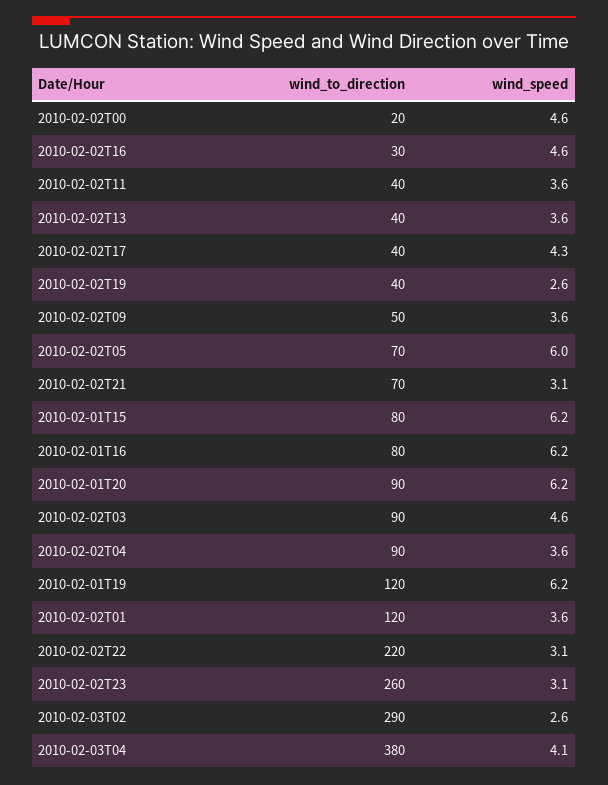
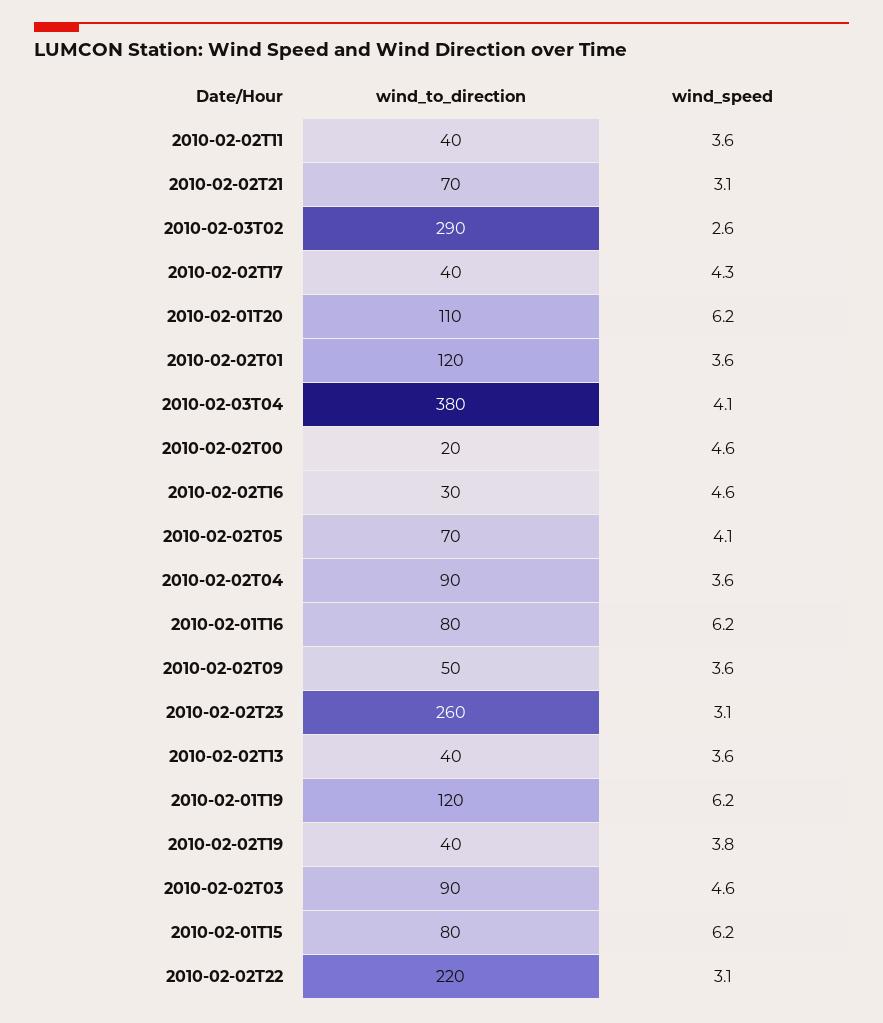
wind_speed, 2010-02-02T19: 2.6 -> 3.8
wind_speed, 2010-02-02T05: 6 -> 4.1
wind_to_direction, 2010-02-01T20: 90 -> 110

